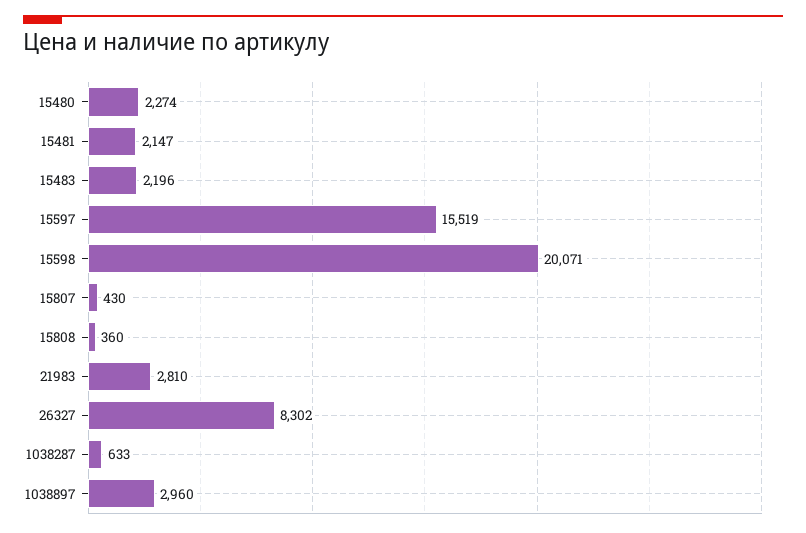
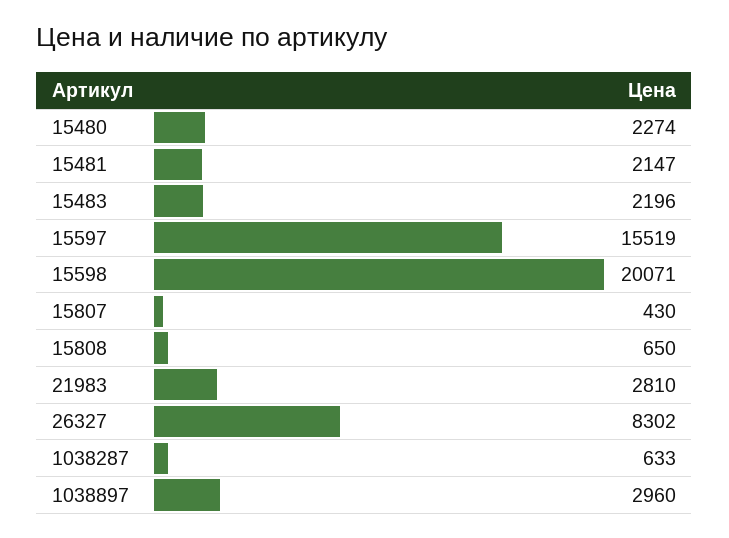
15808: 360 -> 650

